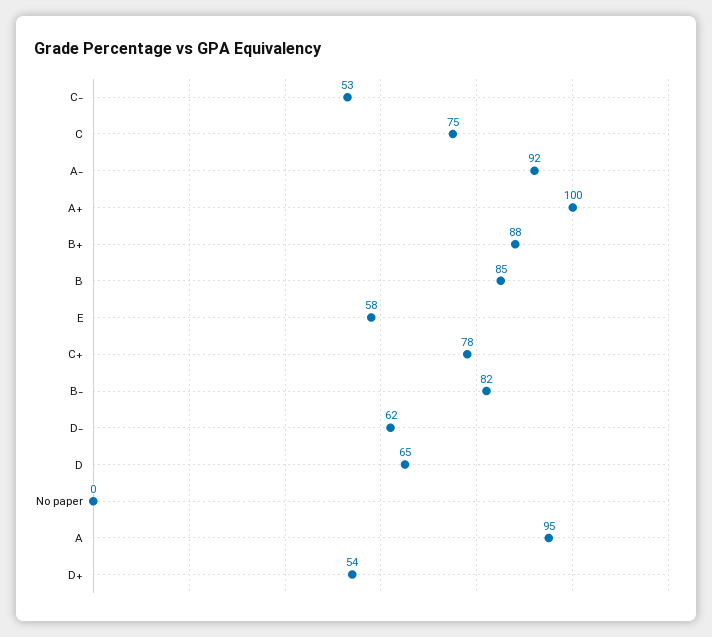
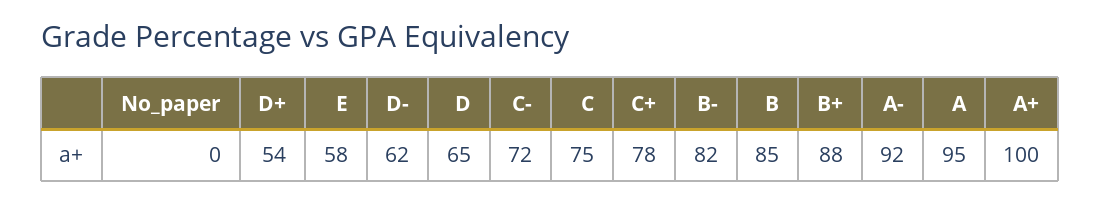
C-: 53 -> 72

